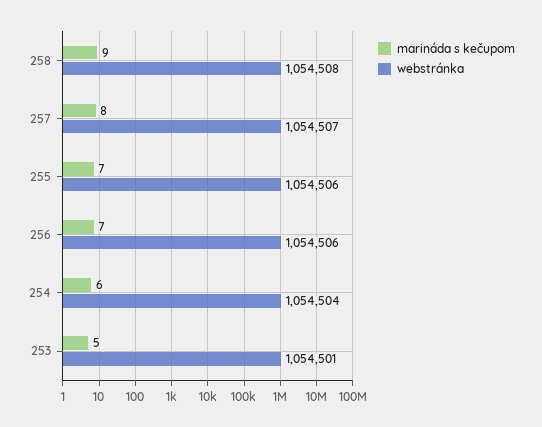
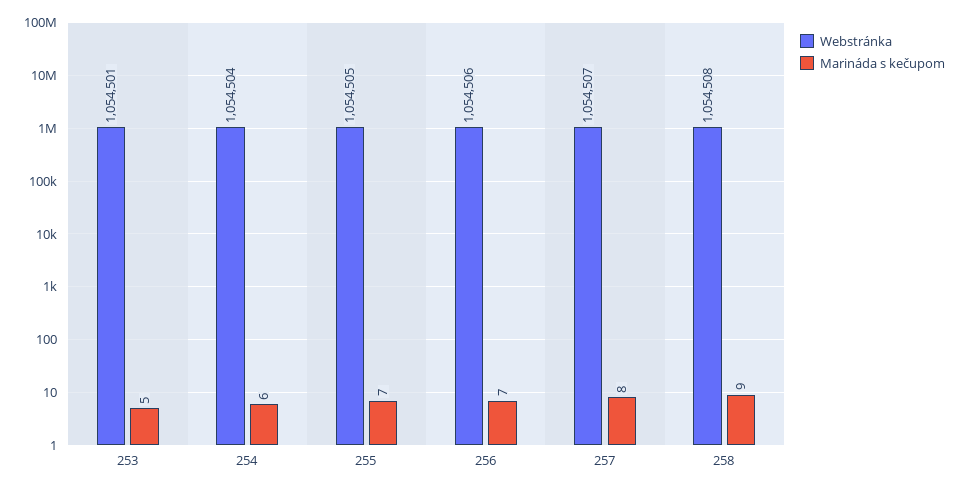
webstránka, 255: 1054506 -> 1054505

